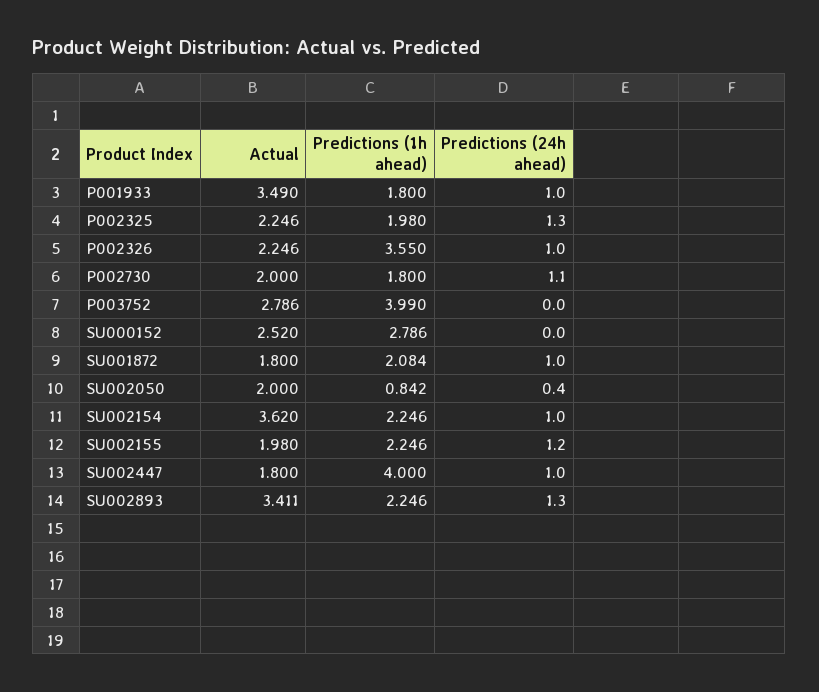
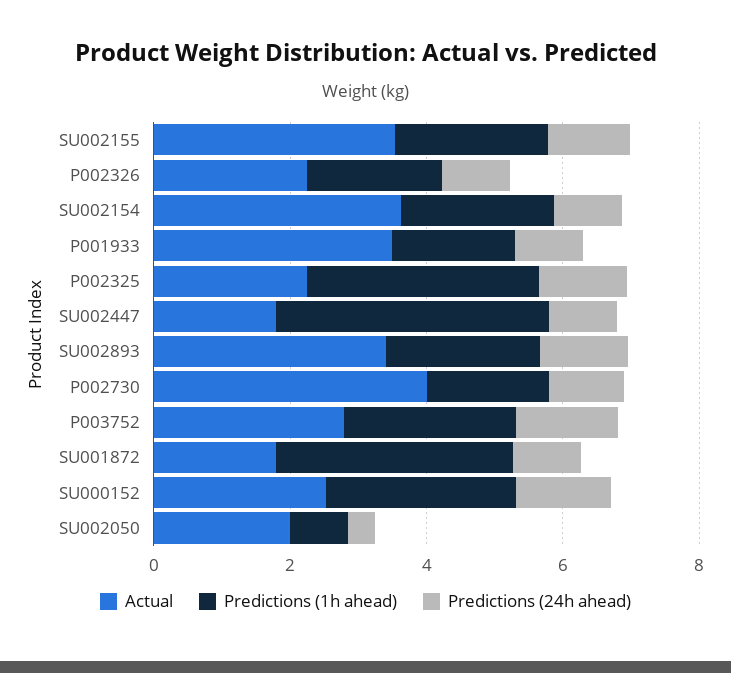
Predictions (1h ahead), P002325: 1.98 -> 3.5
Predictions (1h ahead), P002326: 3.55 -> 2
Actual, P002730: 2 -> 4
Predictions (1h ahead), P003752: 3.99 -> 2.5
Predictions (24h ahead), P003752: 0 -> 1.5
Predictions (24h ahead), SU000152: 0 -> 1.5
Predictions (1h ahead), SU001872: 2.084 -> 3.5
Actual, SU002155: 1.98 -> 3.5

